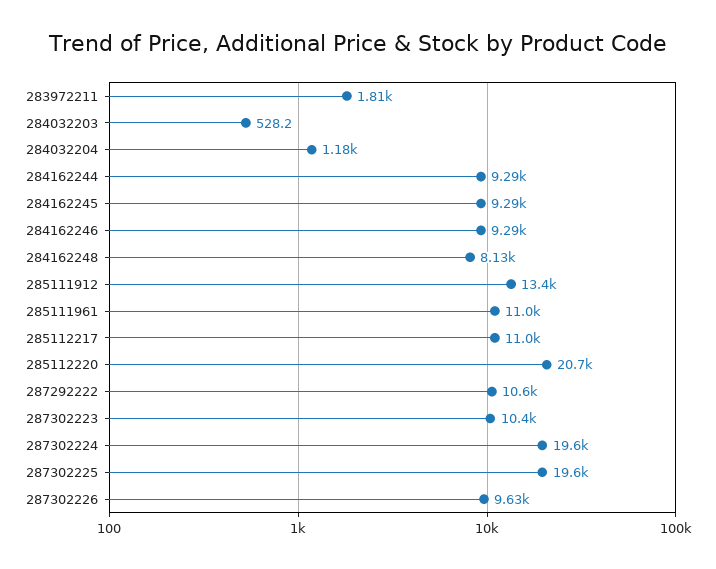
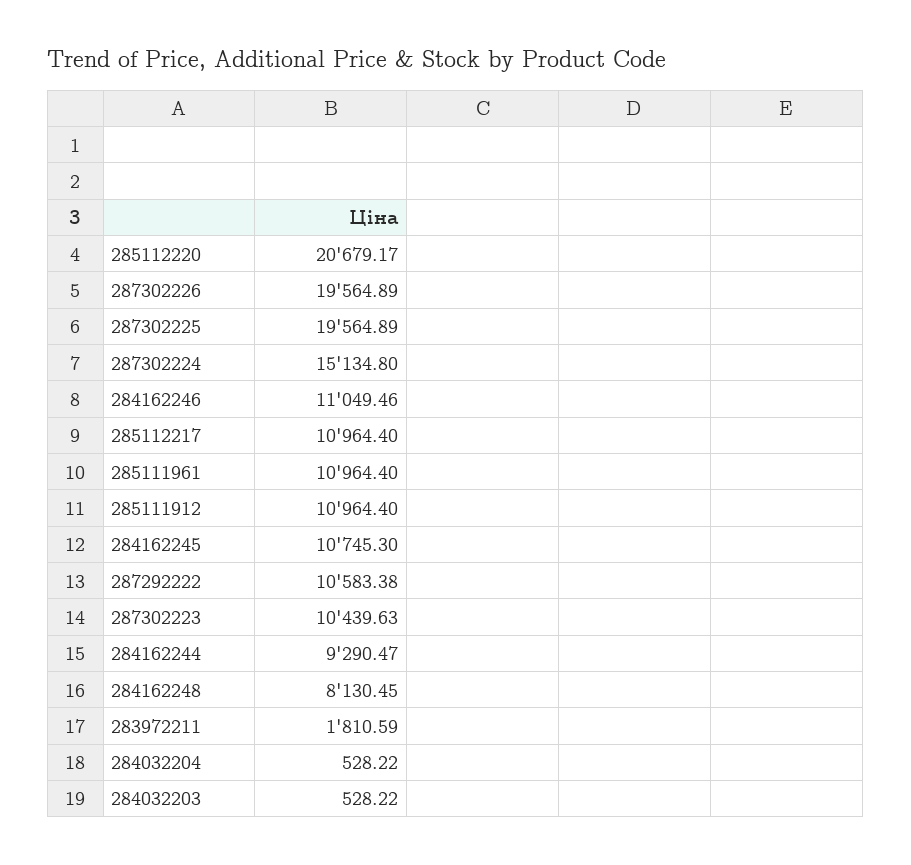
284032204: 1180 -> 528.22
284162245: 9290 -> 10745.3
284162246: 9290 -> 11049.46
285111912: 13400 -> 10964.4
287302224: 19600 -> 15134.8
287302226: 9630 -> 19564.89

